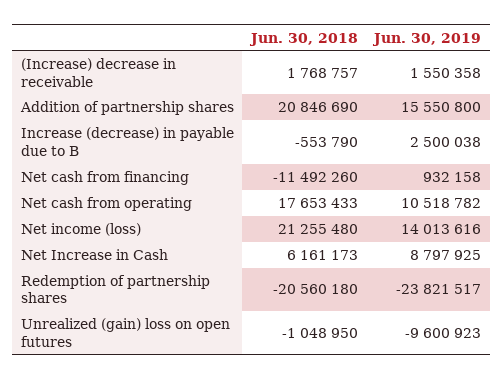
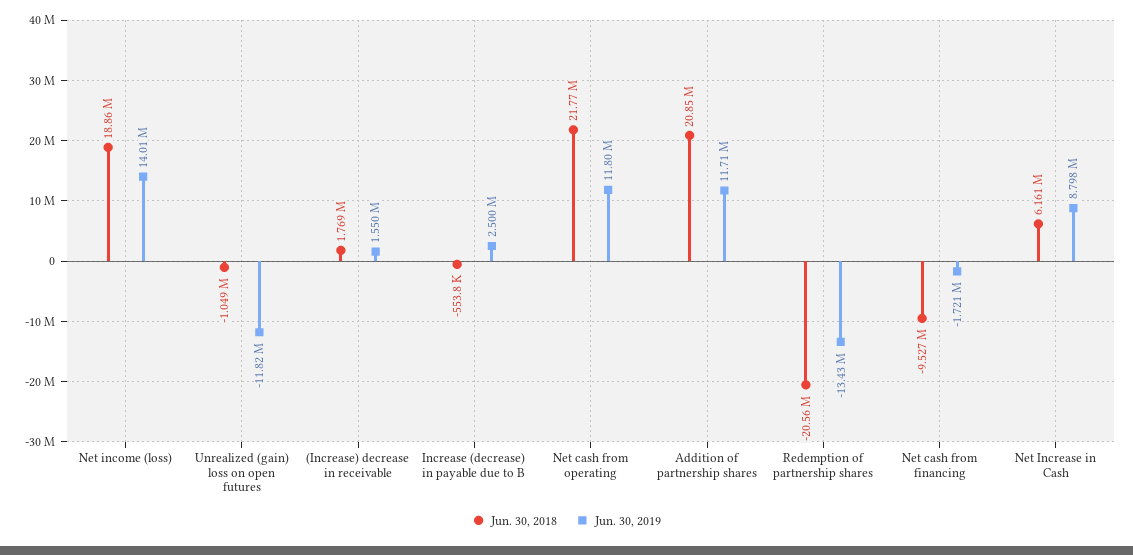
Jun. 30, 2019, Addition of partnership shares: 15550800 -> 11710000
Jun. 30, 2018, Net cash from financing: -11492260 -> -9527000
Jun. 30, 2019, Net cash from financing: 932158 -> -1721000
Jun. 30, 2018, Net cash from operating: 17653433 -> 21770000
Jun. 30, 2019, Net cash from operating: 10518782 -> 11800000
Jun. 30, 2018, Net income (loss): 21255480 -> 18860000
Jun. 30, 2019, Redemption of partnership shares: -23821517 -> -13430000
Jun. 30, 2019, Unrealized (gain) loss on open futures: -9600923 -> -11820000

